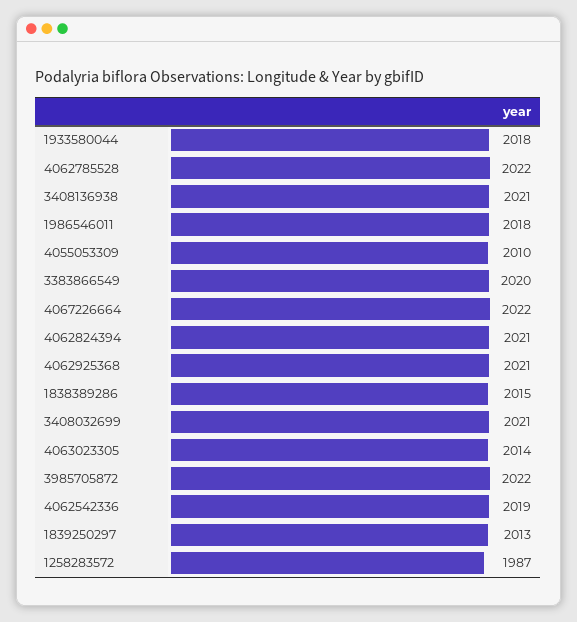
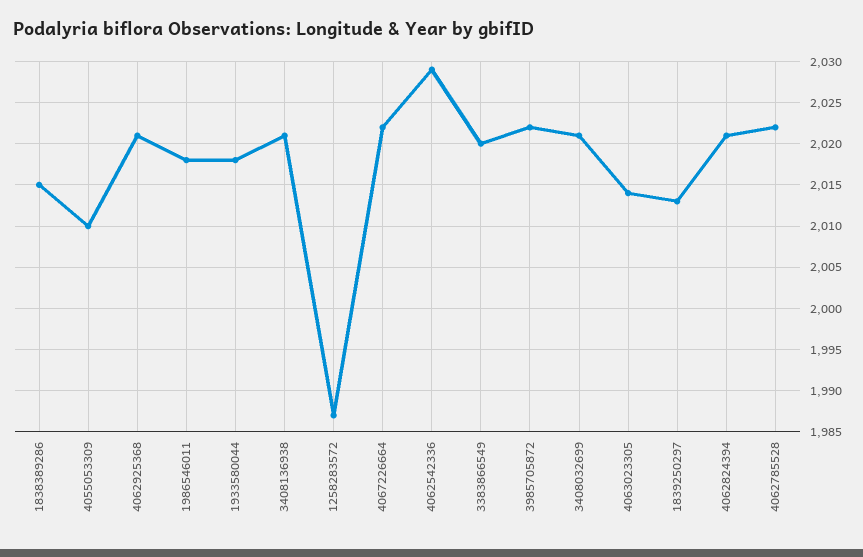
4062542336: 2019 -> 2029

